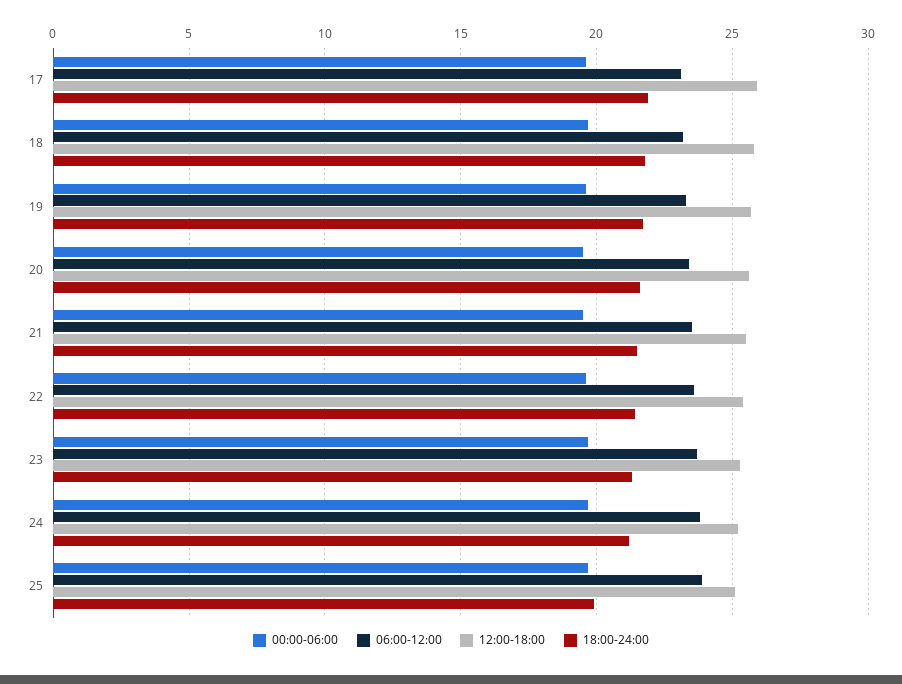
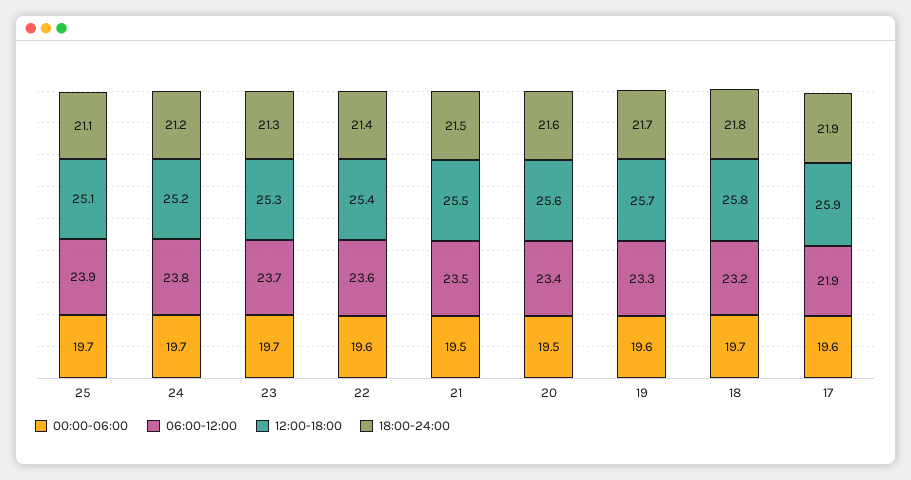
06:00-12:00, 17: 23 -> 21.9
18:00-24:00, 25: 20 -> 21.1

